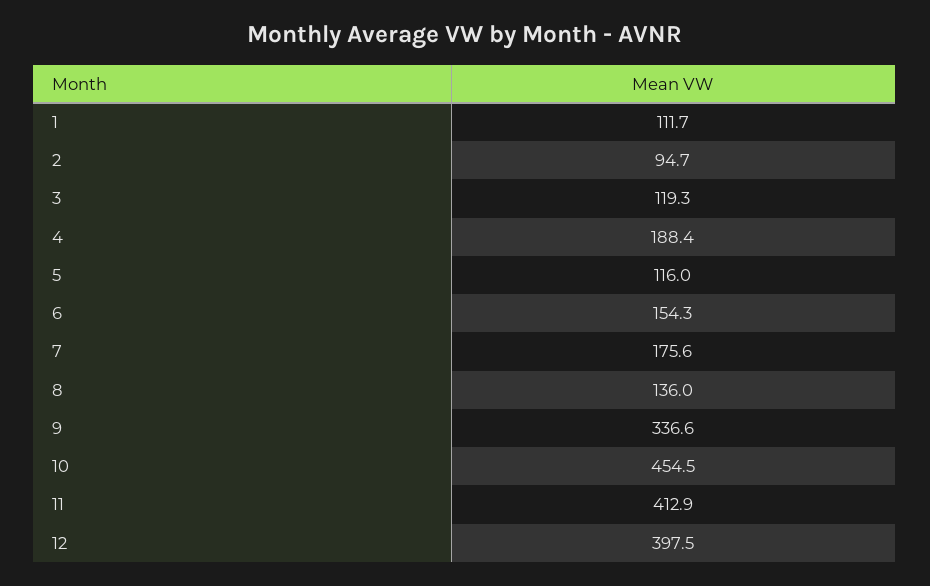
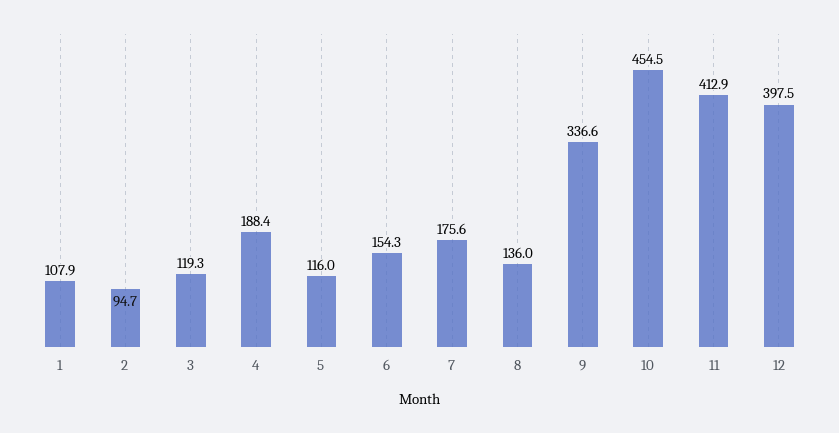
1: 111.7 -> 107.9

